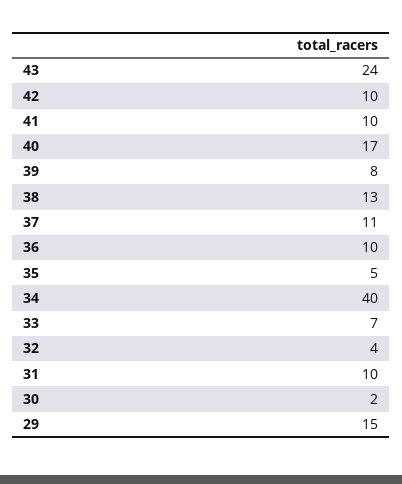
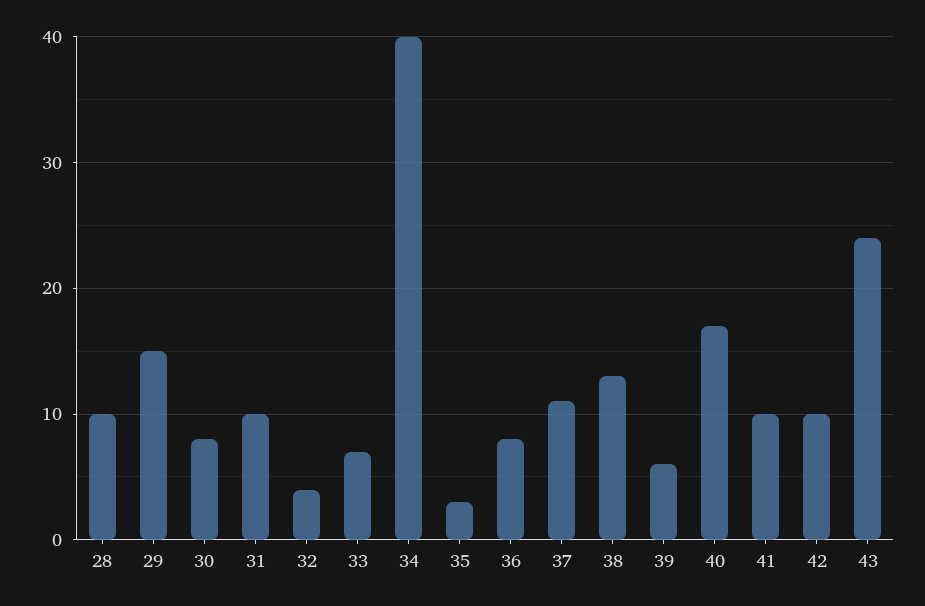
39: 8 -> 6
36: 10 -> 8
35: 5 -> 3
30: 2 -> 8
28: none -> 10

